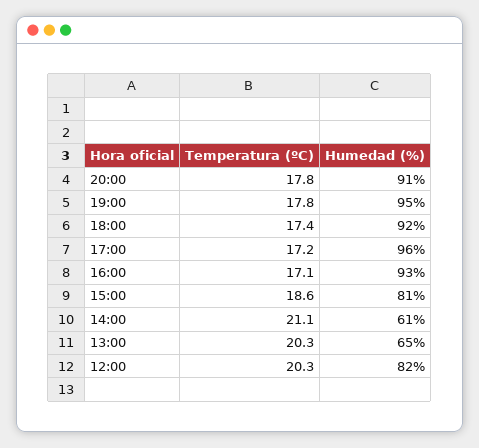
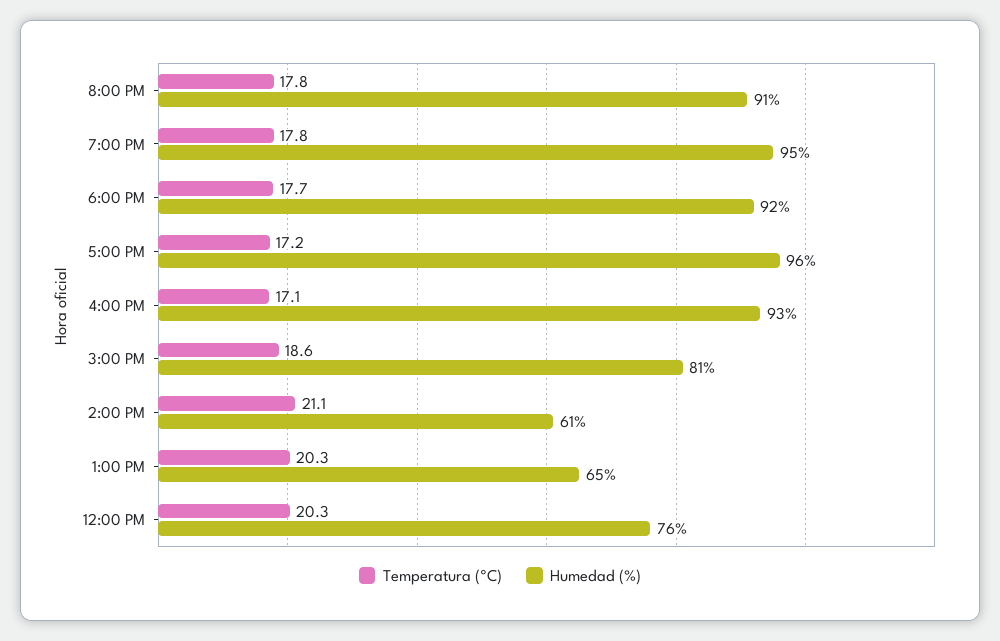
Temperatura (ºC), 18:00: 17.4 -> 17.7
Humedad (%), 12:00: 82 -> 76

